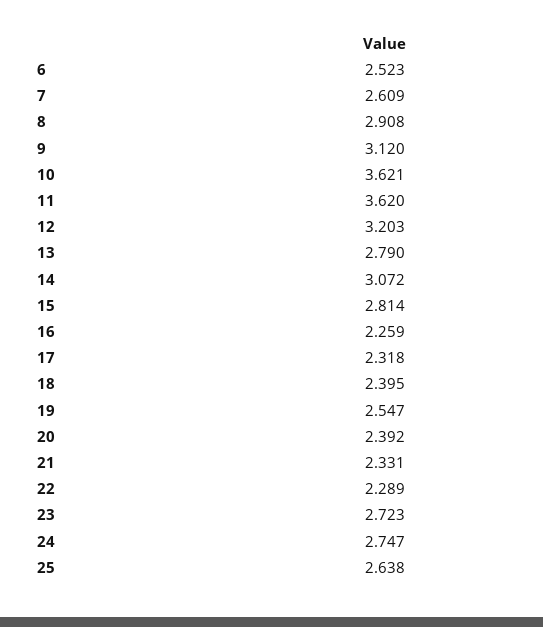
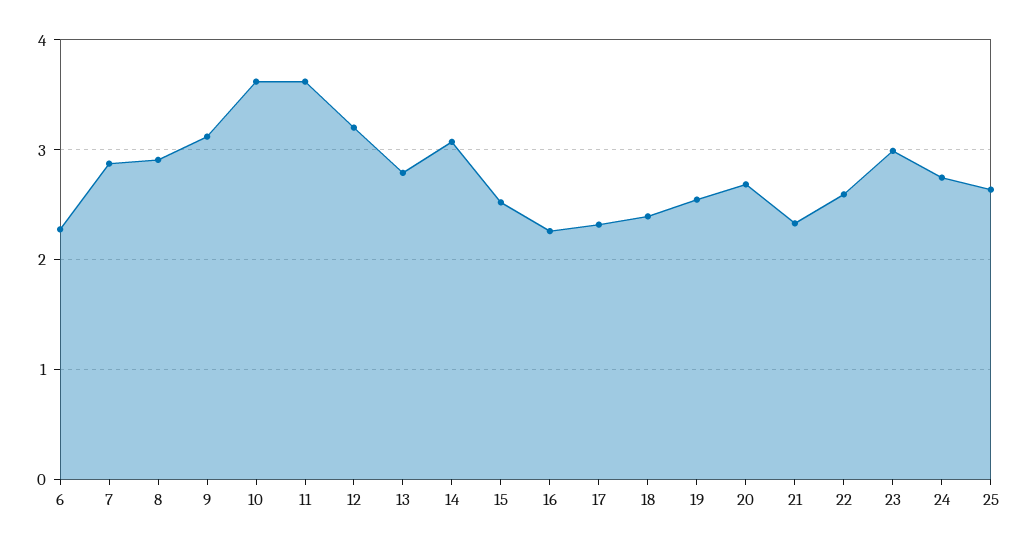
6: 2.523 -> 2.3
7: 2.609 -> 2.9
15: 2.814 -> 2.5
20: 2.392 -> 2.7
22: 2.289 -> 2.6
23: 2.723 -> 3

